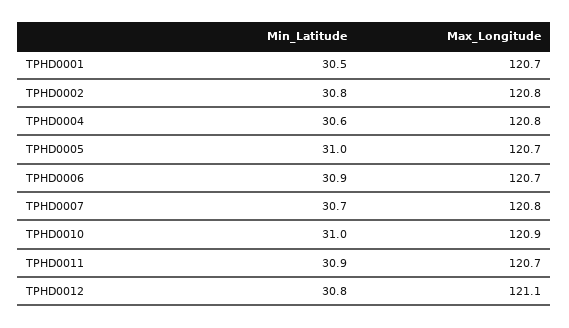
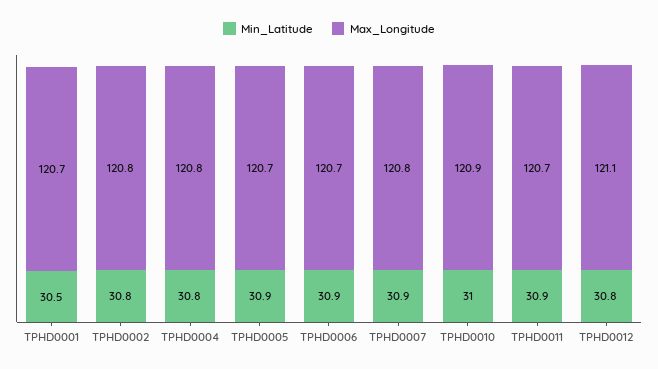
Min_Latitude, TPHD0004: 30.6 -> 30.8
Min_Latitude, TPHD0005: 31 -> 30.9
Min_Latitude, TPHD0007: 30.7 -> 30.9

